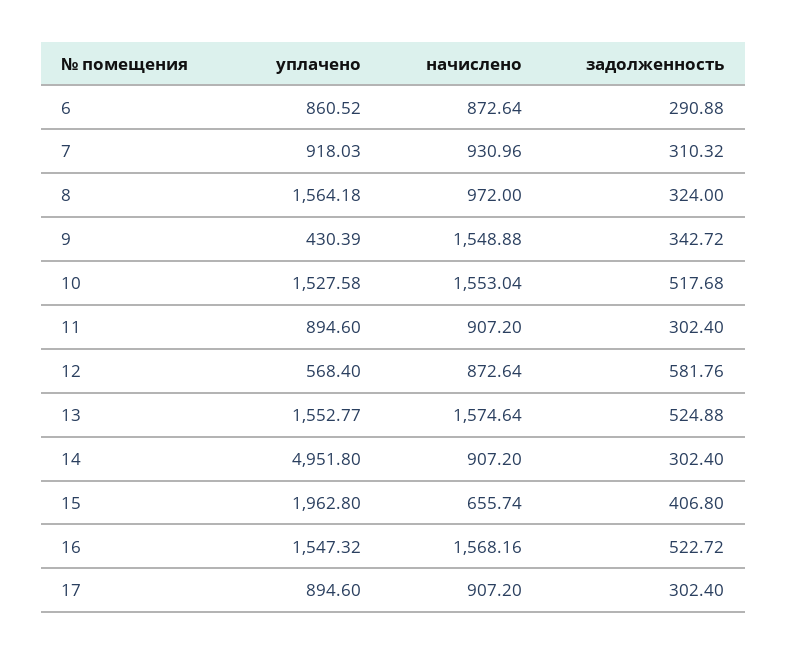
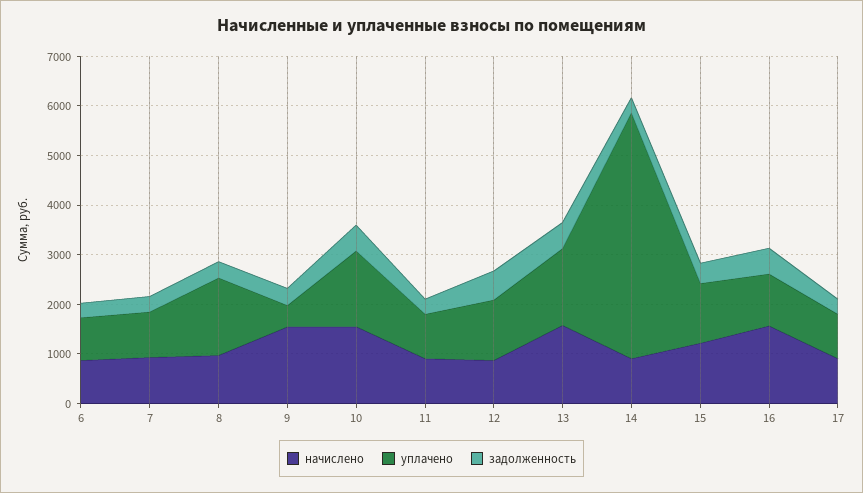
уплачено, 12: 568.4 -> 1200
уплачено, 15: 1962.8 -> 1200
начислено, 15: 655.74 -> 1200
уплачено, 16: 1547.32 -> 1000

